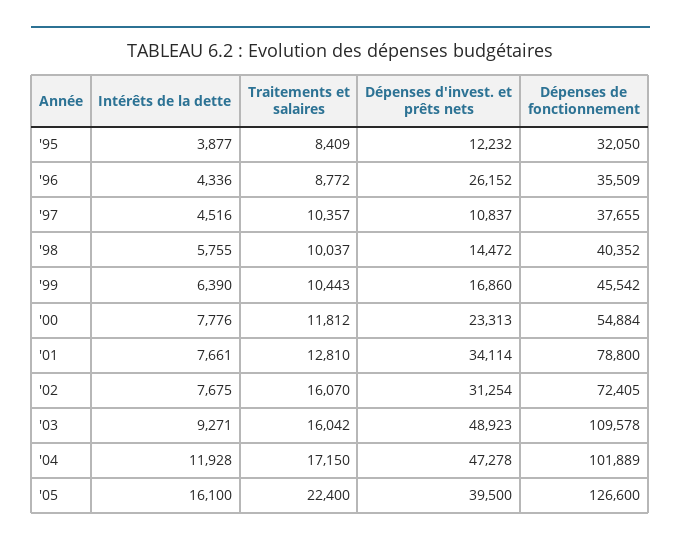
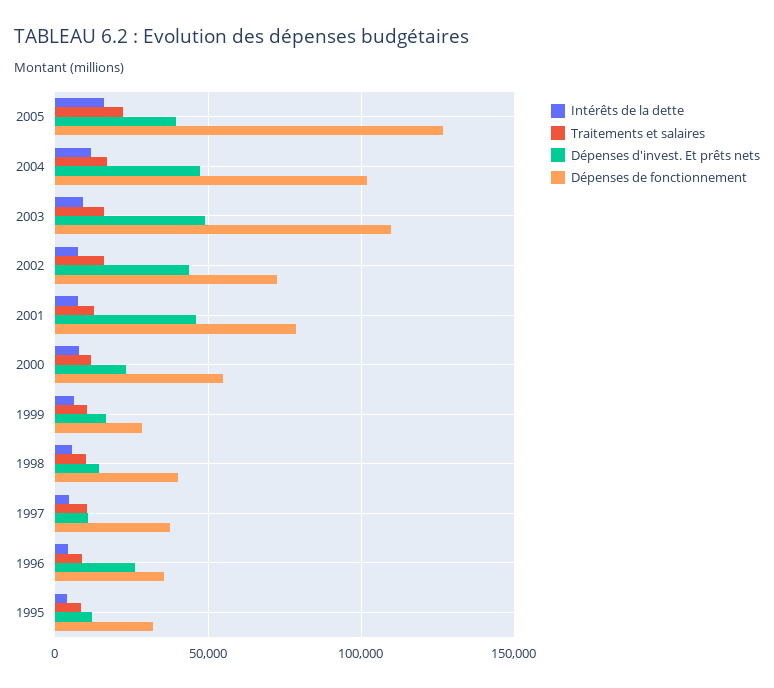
Dépenses de fonctionnement, '99: 45542 -> 30000
Dépenses d'invest. et prêts nets, '01: 34114 -> 45000
Dépenses d'invest. et prêts nets, '02: 31254 -> 45000

